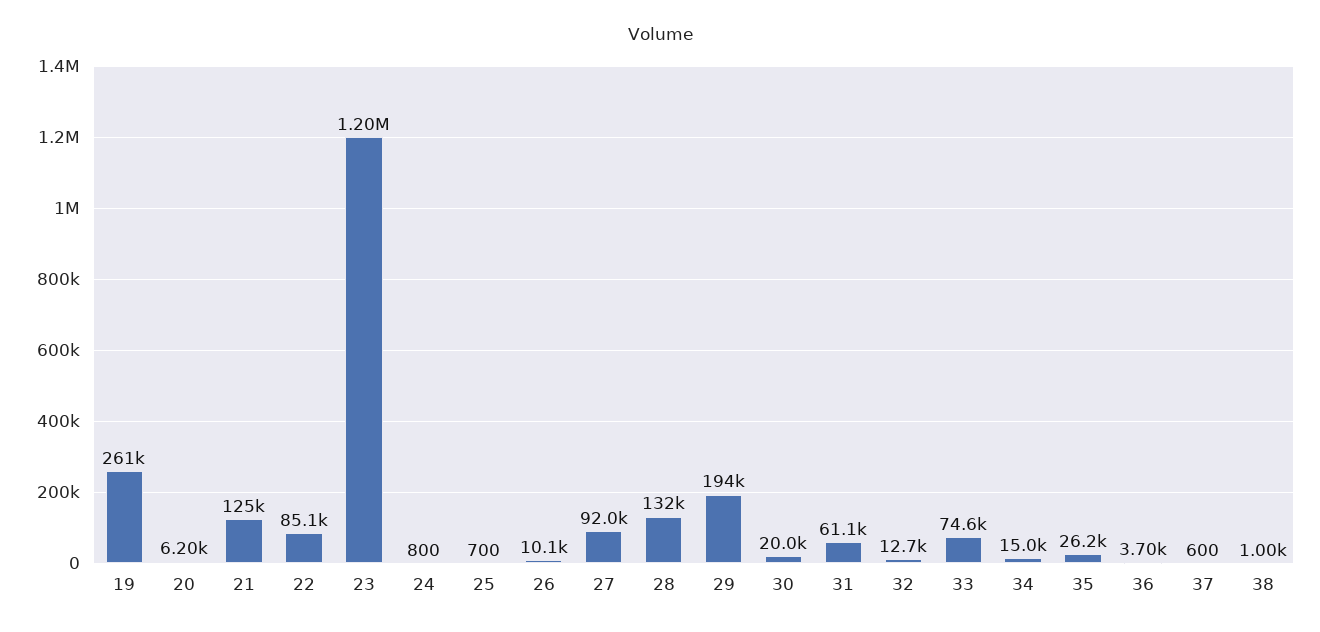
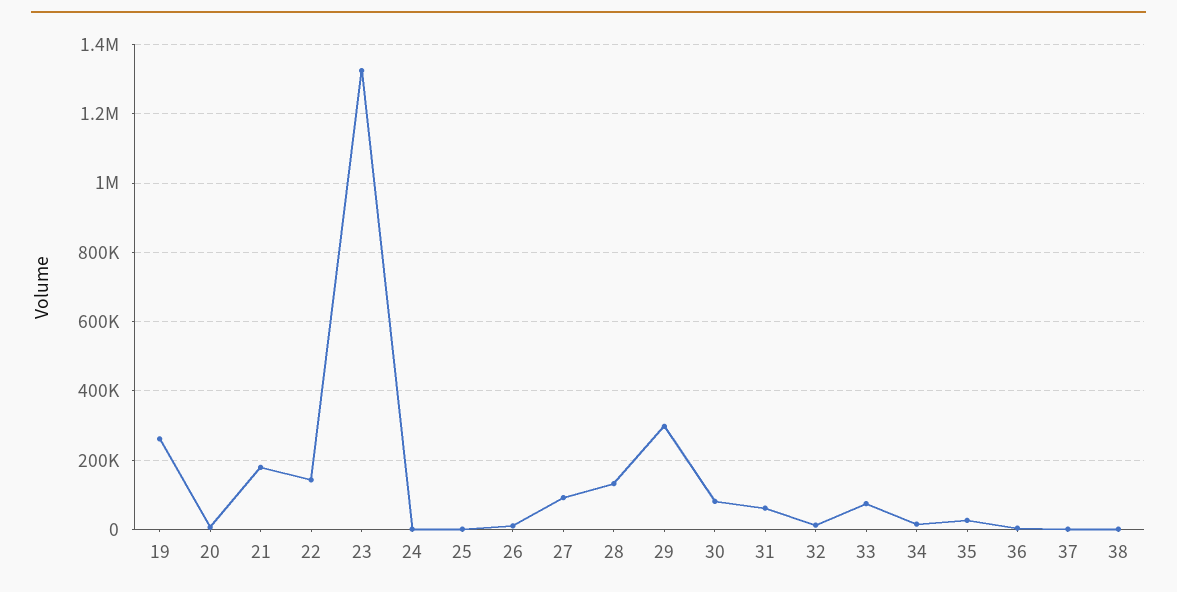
21: 125000 -> 180000
22: 85100 -> 140000
23: 1200000 -> 1320000
29: 194000 -> 300000
30: 20000 -> 80000

